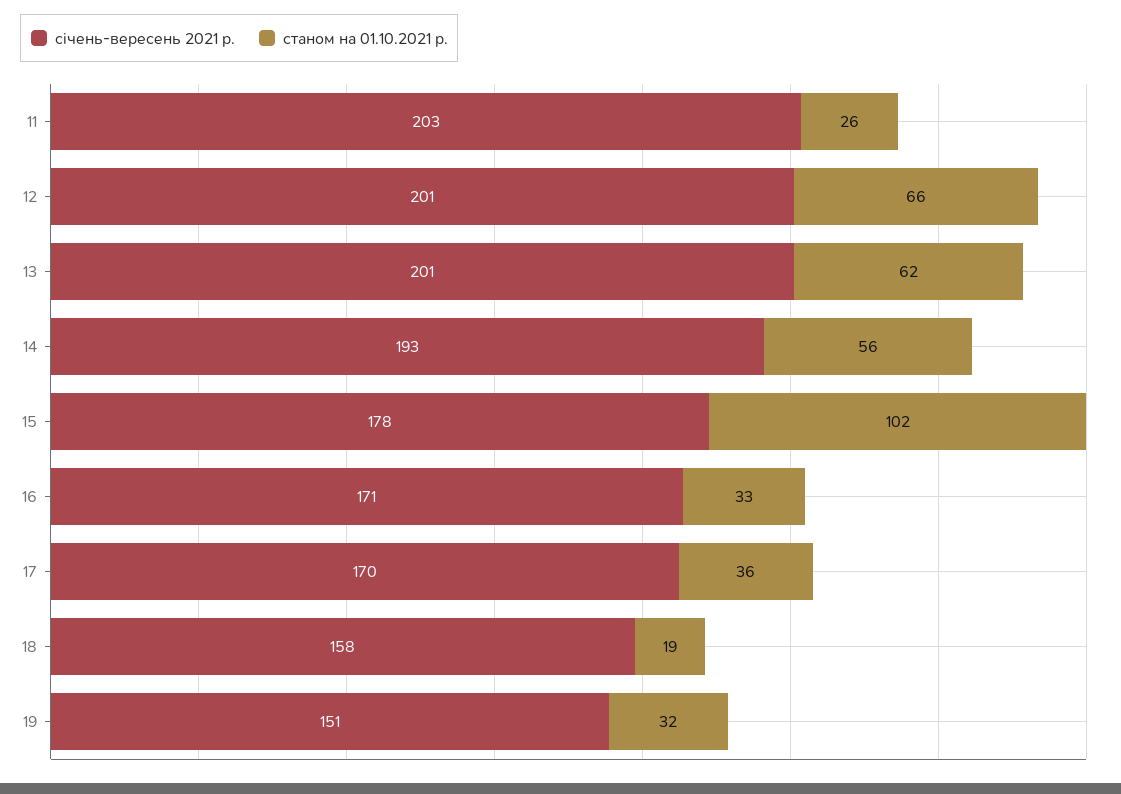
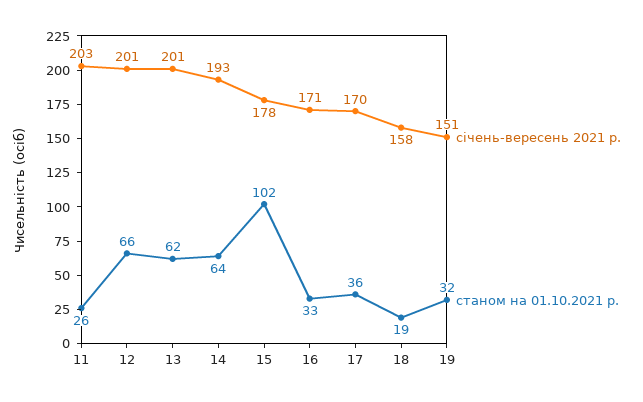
станом на 01.10.2021 р., 14: 56 -> 64

